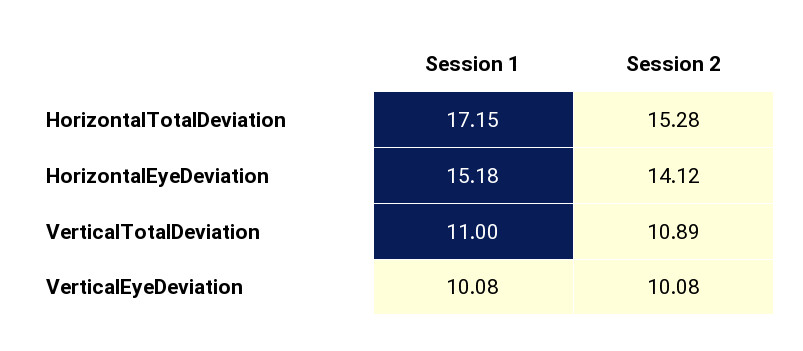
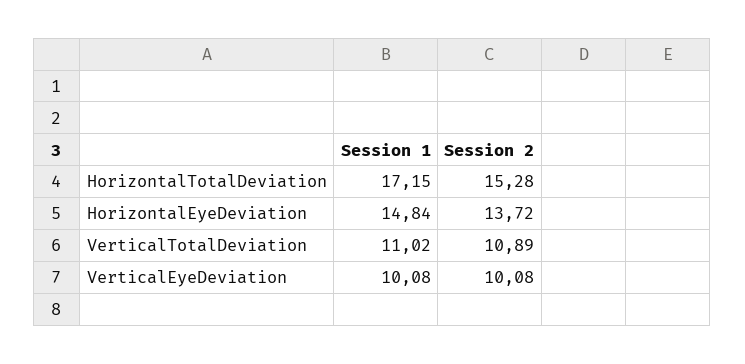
Session 1, HorizontalEyeDeviation: 15.18 -> 14.84
Session 2, HorizontalEyeDeviation: 14.12 -> 13.72
Session 1, VerticalTotalDeviation: 11 -> 11.02

